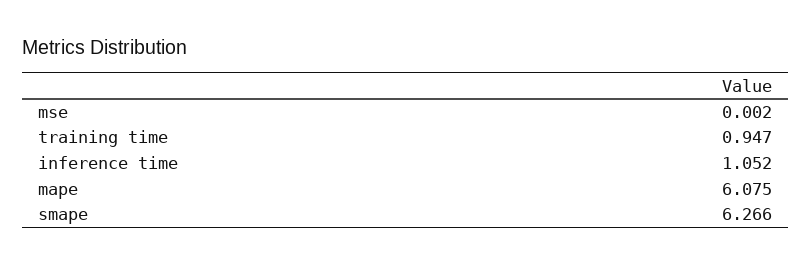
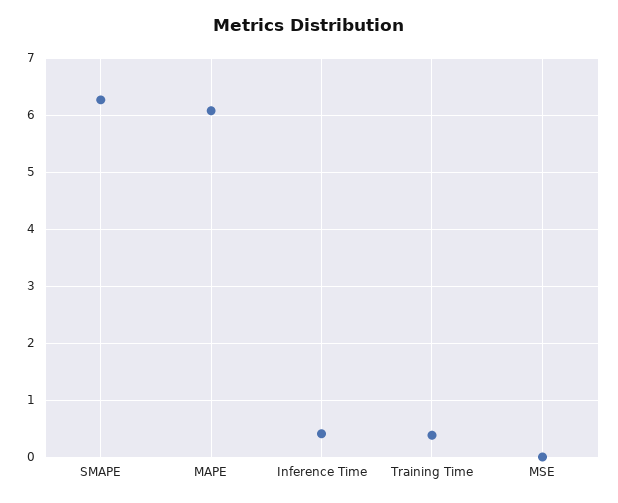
training time: 0.947 -> 0.4
inference time: 1.052 -> 0.4

